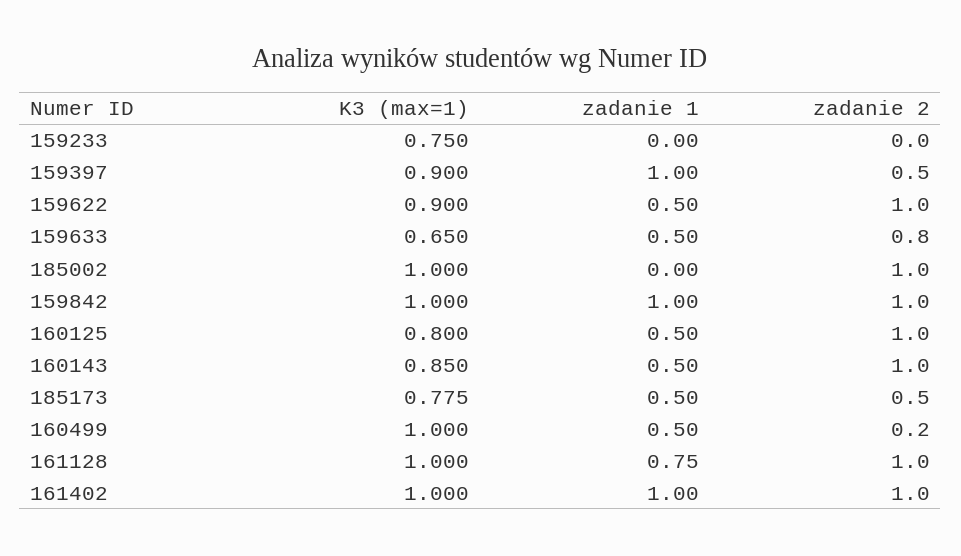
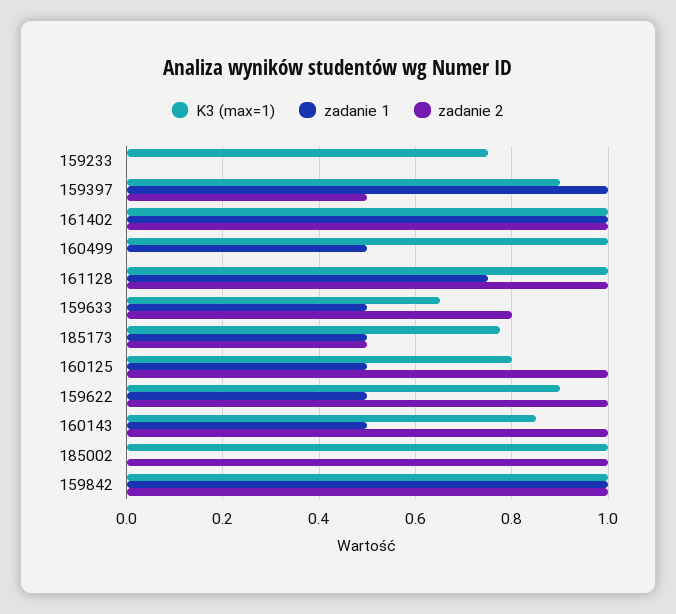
zadanie 2, 160499: 0.2 -> 0

